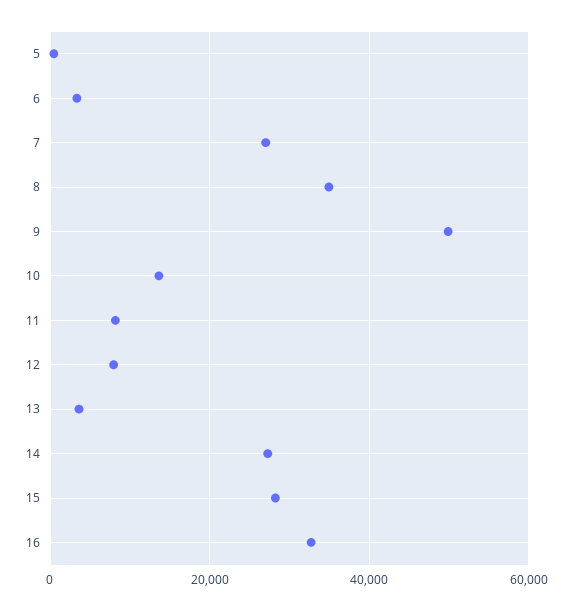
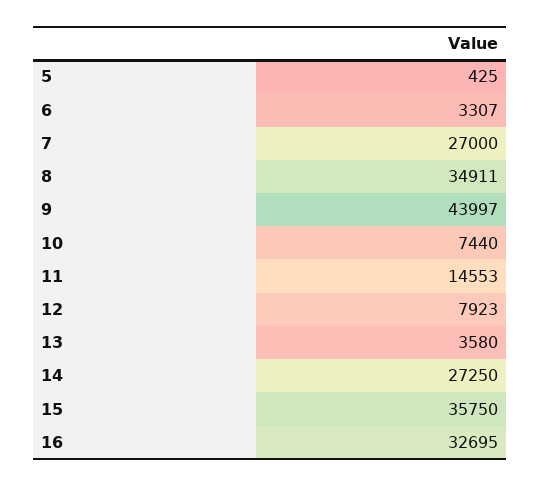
9: 50000 -> 43997
10: 14000 -> 7440
11: 8000 -> 14553
15: 28000 -> 35750

